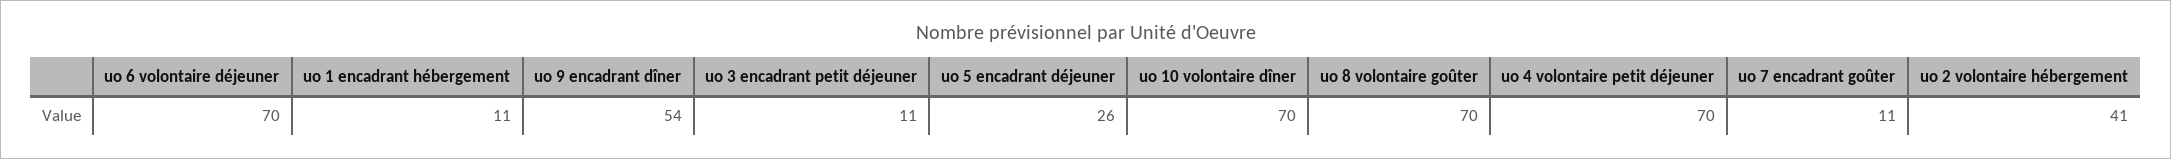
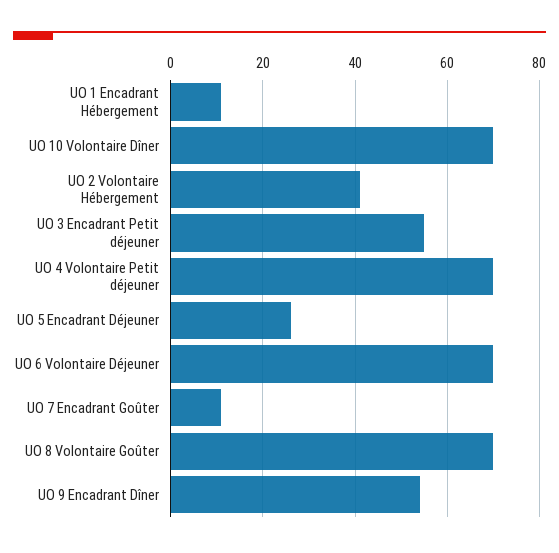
uo 3 encadrant petit déjeuner: 11 -> 55

